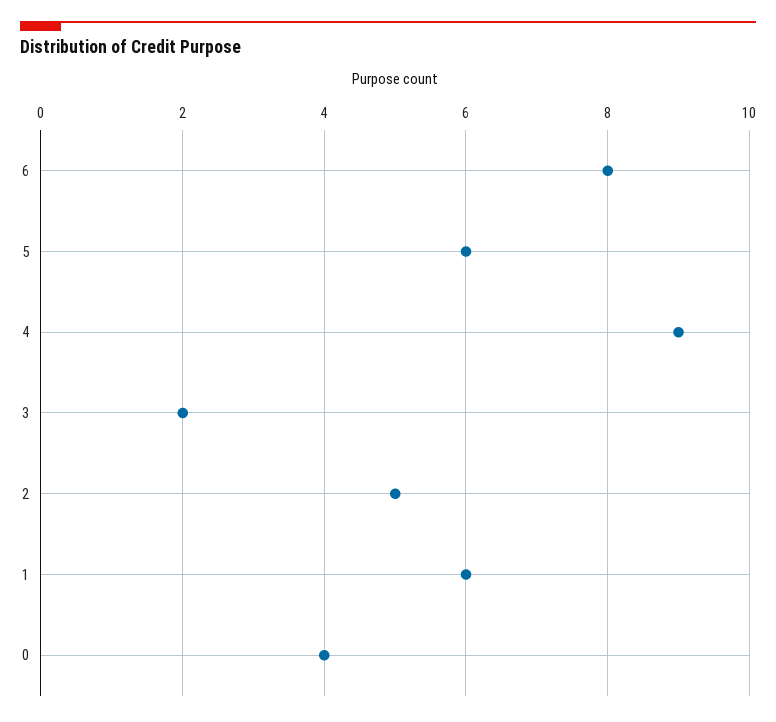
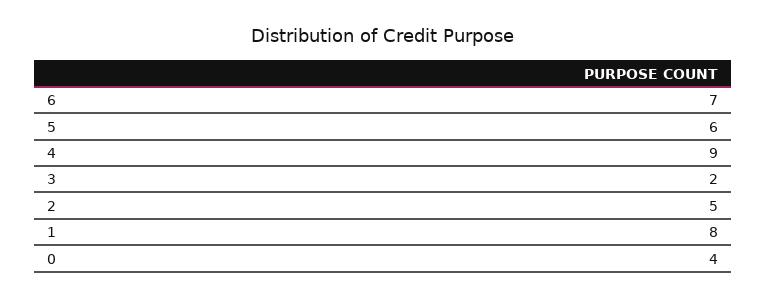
6: 8 -> 7
1: 6 -> 8

